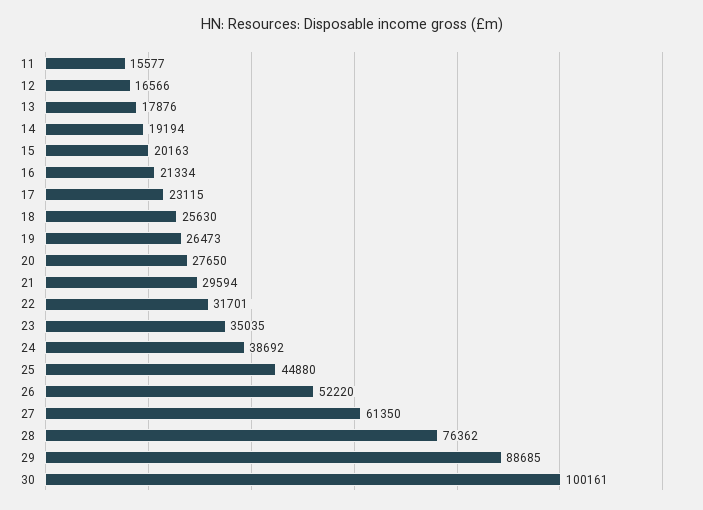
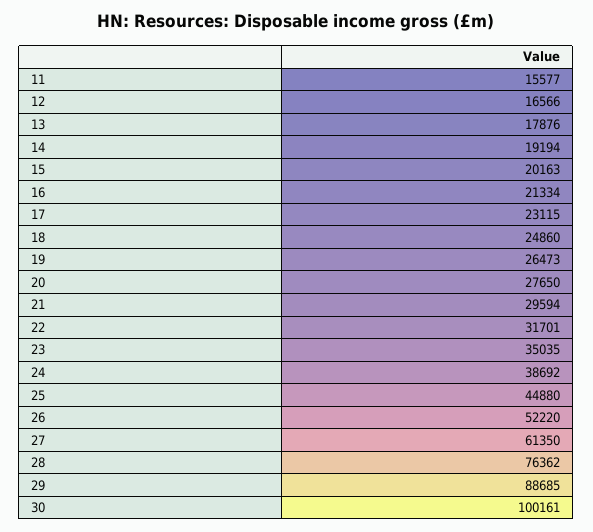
18: 25630 -> 24860

